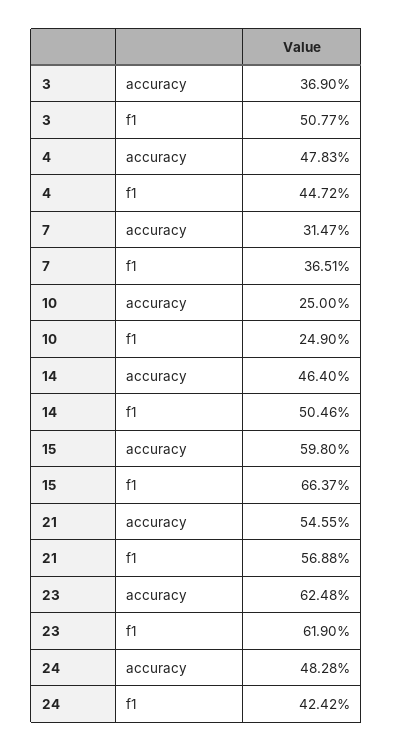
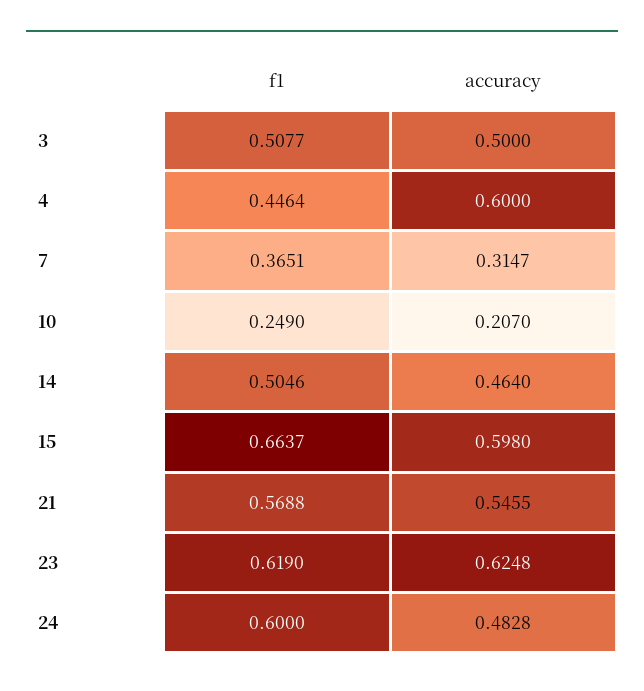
3, accuracy: 0.369 -> 0.5
4, accuracy: 0.4783 -> 0.6
4, f1: 0.4472 -> 0.4464
10, accuracy: 0.25 -> 0.207
24, f1: 0.4242 -> 0.6

